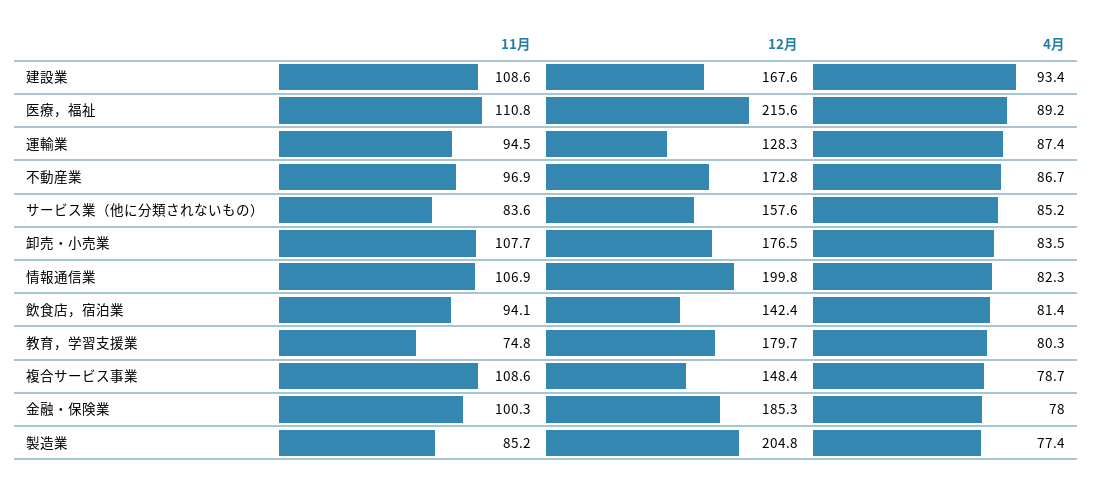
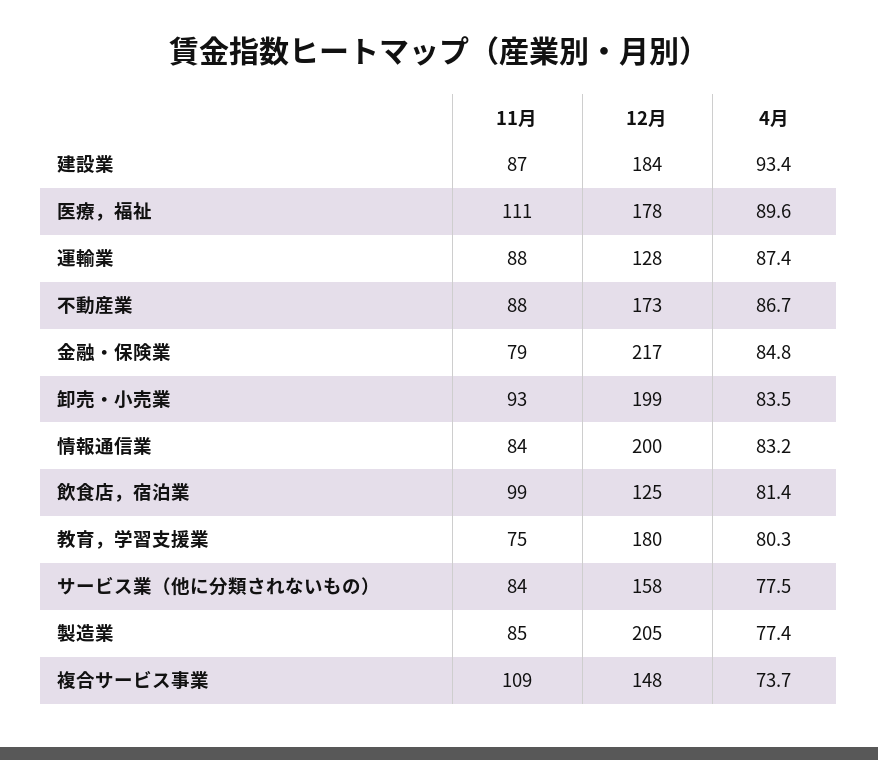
11月, 建設業: 108.6 -> 87
12月, 建設業: 167.6 -> 184
12月, 医療，福祉: 215.6 -> 178
4月, 医療，福祉: 89.2 -> 89.6
11月, 運輸業: 94.5 -> 88
11月, 不動産業: 96.9 -> 88
4月, サービス業（他に分類されないもの）: 85.2 -> 77.5
11月, 卸売・小売業: 107.7 -> 93
12月, 卸売・小売業: 176.5 -> 199
11月, 情報通信業: 106.9 -> 84
4月, 情報通信業: 82.3 -> 83.2
11月, 飲食店，宿泊業: 94.1 -> 99
12月, 飲食店，宿泊業: 142.4 -> 125
4月, 複合サービス事業: 78.7 -> 73.7
11月, 金融・保険業: 100.3 -> 79
12月, 金融・保険業: 185.3 -> 217
4月, 金融・保険業: 78 -> 84.8

